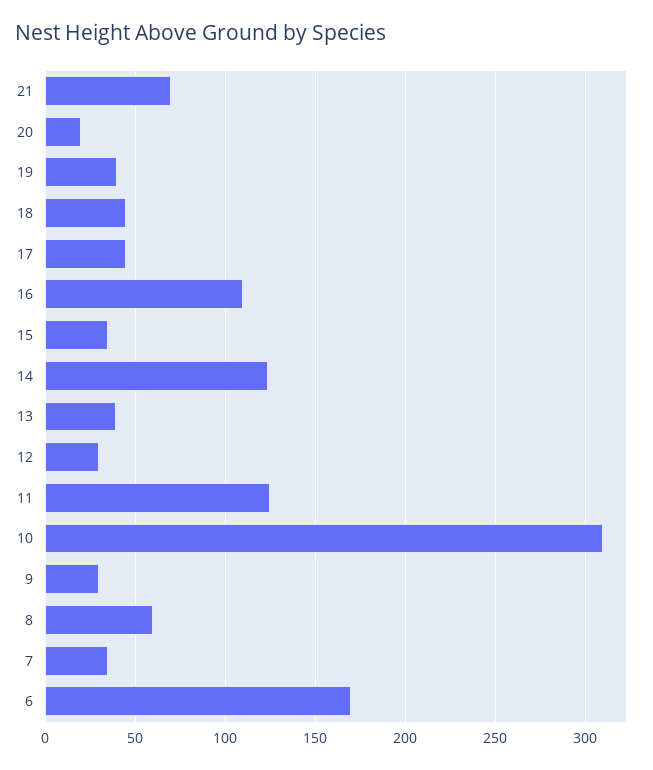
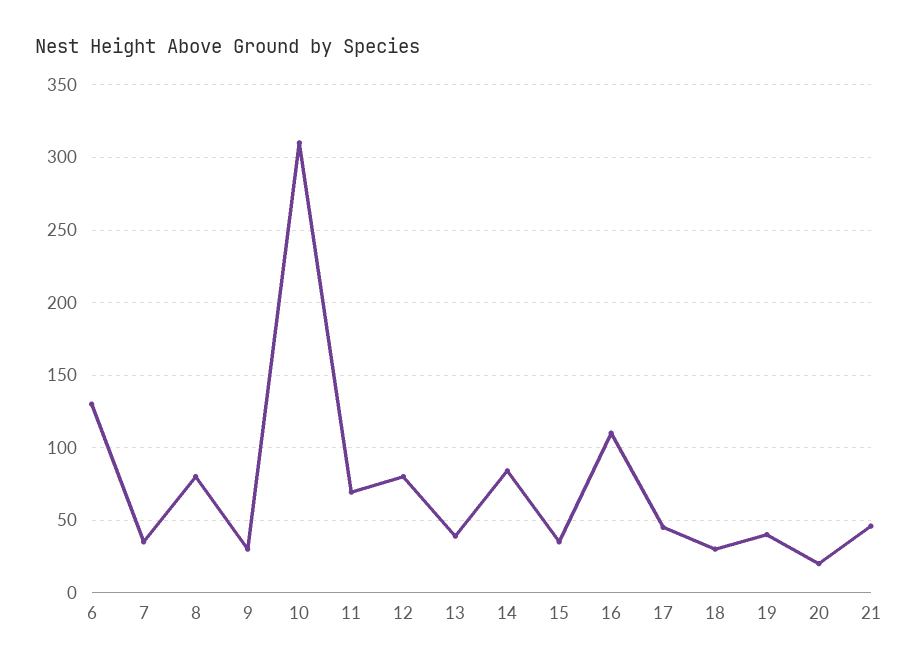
21: 70 -> 45
18: 45 -> 30
14: 125 -> 85
12: 30 -> 80
11: 125 -> 70
8: 60 -> 80
6: 170 -> 130

